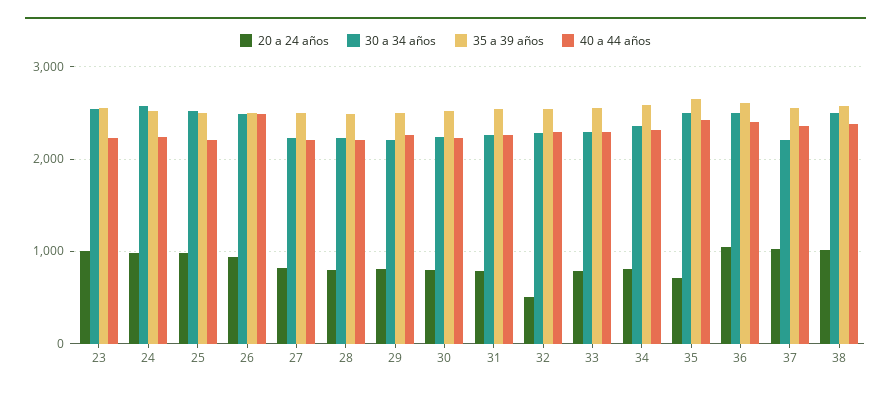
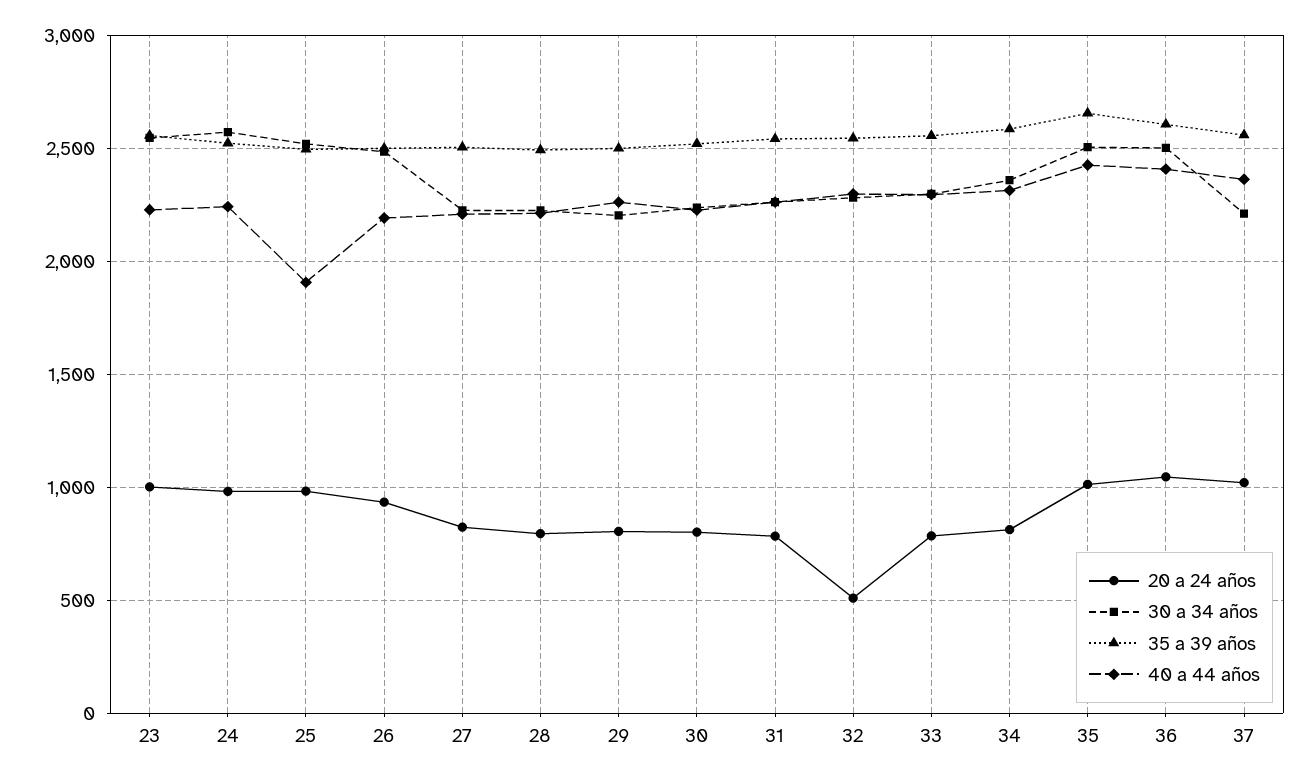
40 a 44 años, 25: 2200 -> 1900
40 a 44 años, 26: 2500 -> 2200
20 a 24 años, 35: 700 -> 1000
20 a 24 años, 38: 1000 -> none
30 a 34 años, 38: 2500 -> none
35 a 39 años, 38: 2600 -> none
40 a 44 años, 38: 2400 -> none

